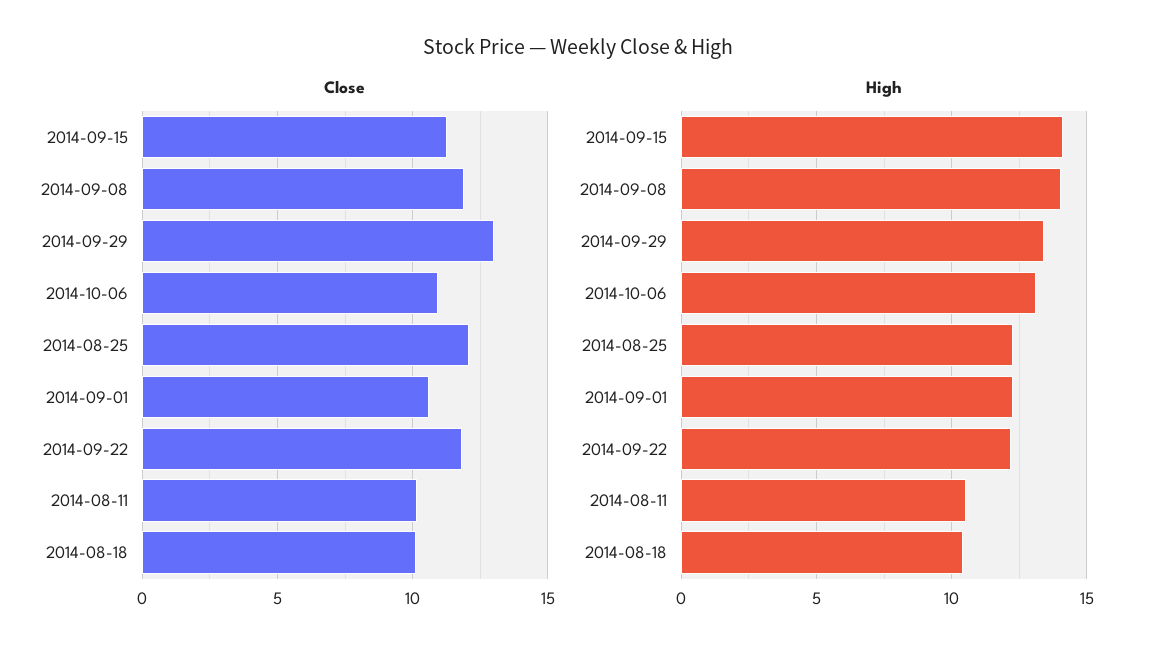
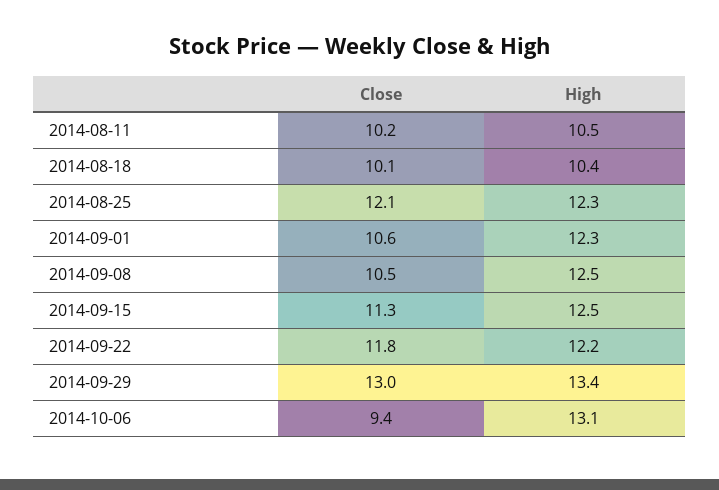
Close, 2014-09-08: 12 -> 10.5
Close, 2014-10-06: 11 -> 9.4
High, 2014-09-15: 14 -> 12.5
High, 2014-09-08: 14 -> 12.5

